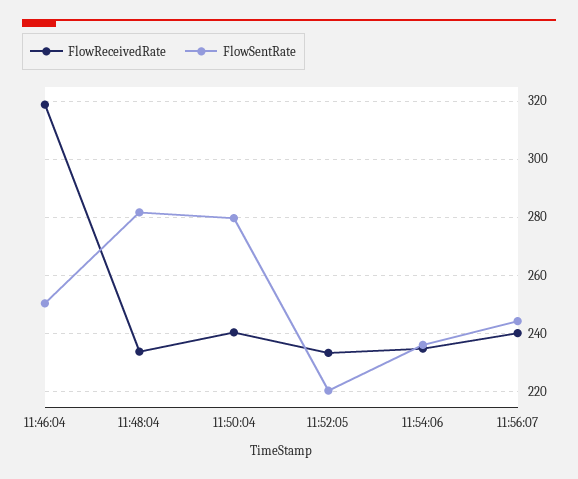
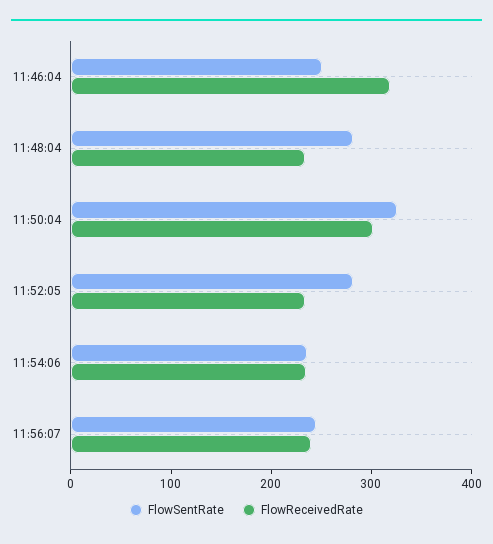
FlowReceivedRate, 11:50:04: 240 -> 300
FlowSentRate, 11:50:04: 280 -> 320
FlowSentRate, 11:52:05: 220 -> 280

